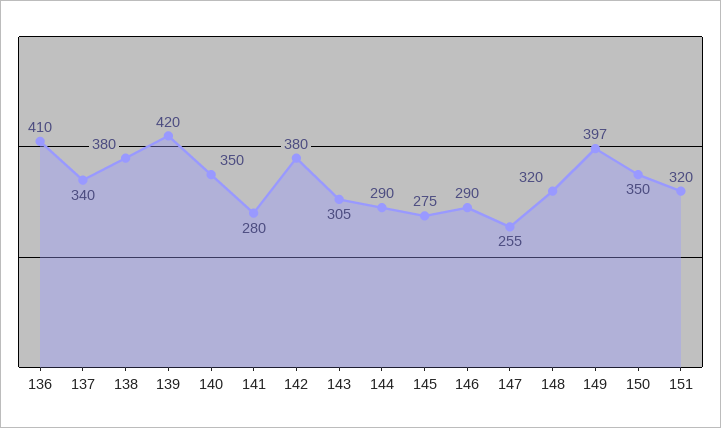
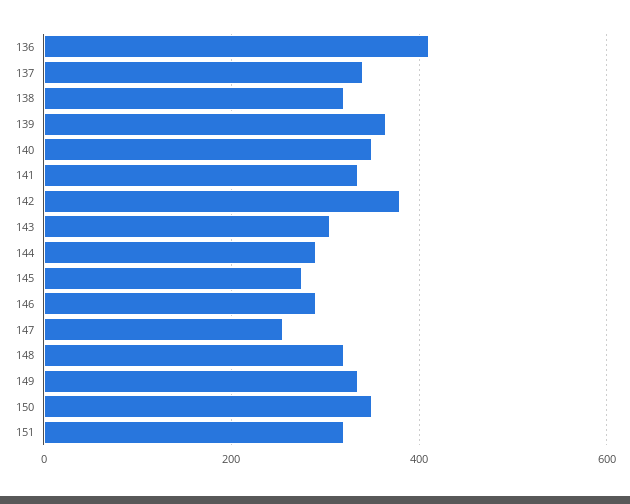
138: 380 -> 320
139: 420 -> 360
141: 280 -> 340
149: 397 -> 340

